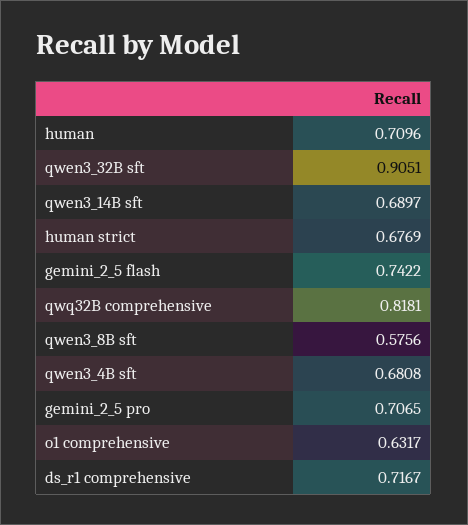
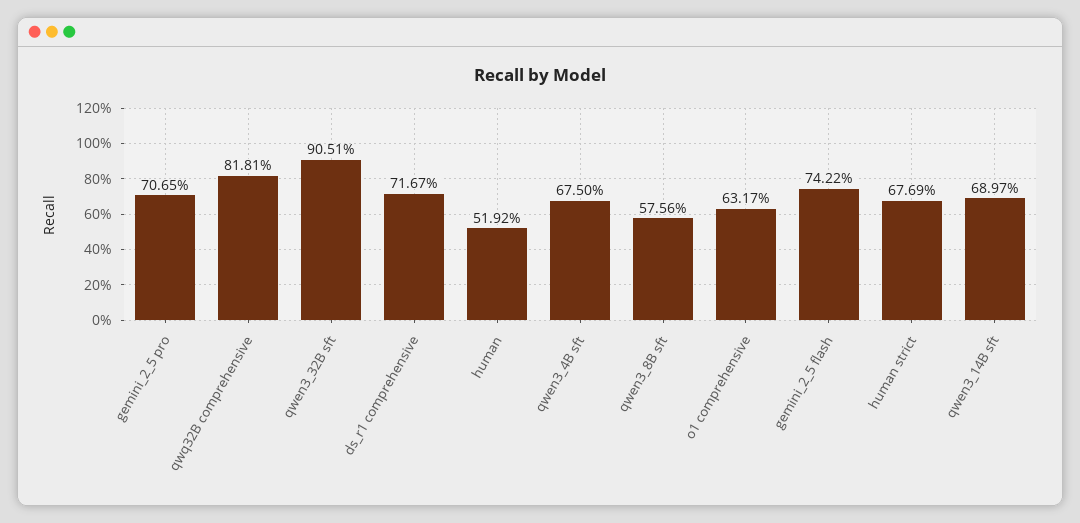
human: 0.7096 -> 0.5192
qwen3_4B sft: 0.6808 -> 0.675

